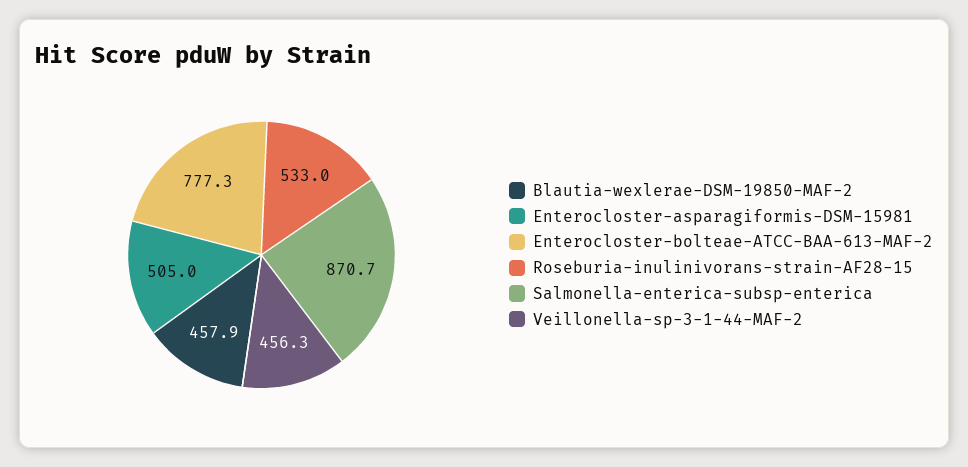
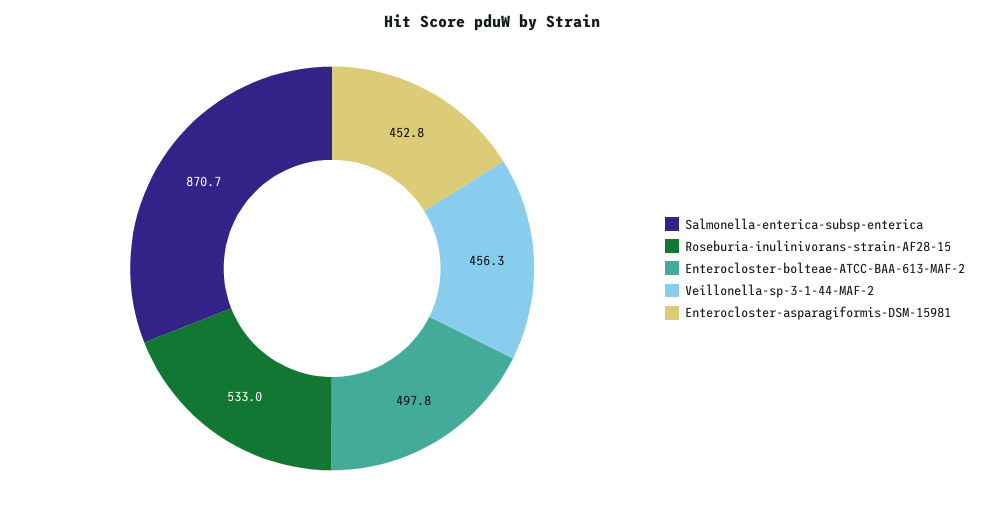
Blautia-wexlerae-DSM-19850-MAF-2: 457.9 -> none
Enterocloster-asparagiformis-DSM-15981: 505 -> 452.8
Enterocloster-bolteae-ATCC-BAA-613-MAF-2: 777.3 -> 497.8

